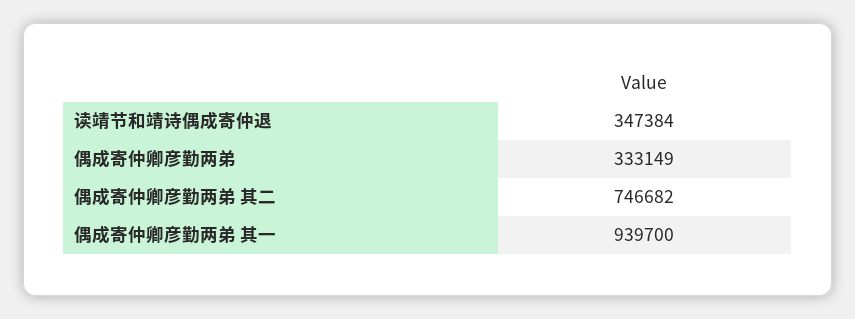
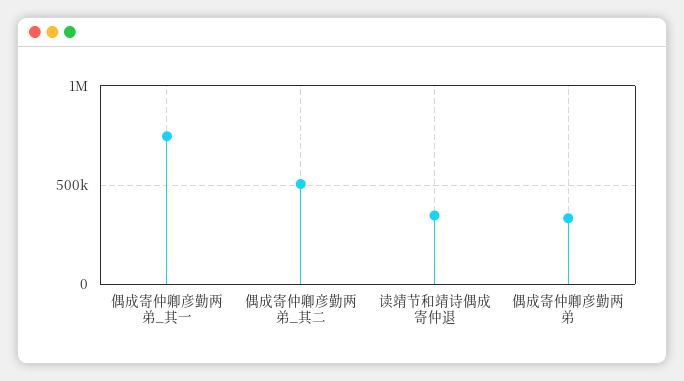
偶成寄仲卿彦勤两弟 其二: 746682 -> 500000
偶成寄仲卿彦勤两弟 其一: 939700 -> 750000

